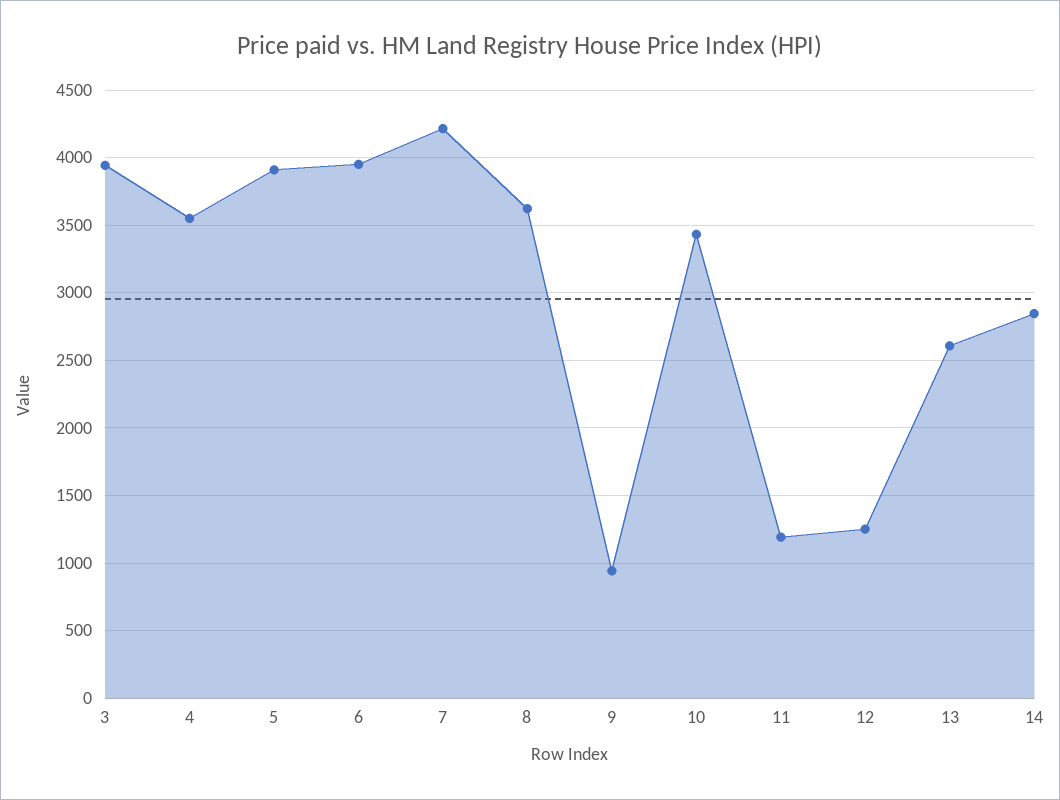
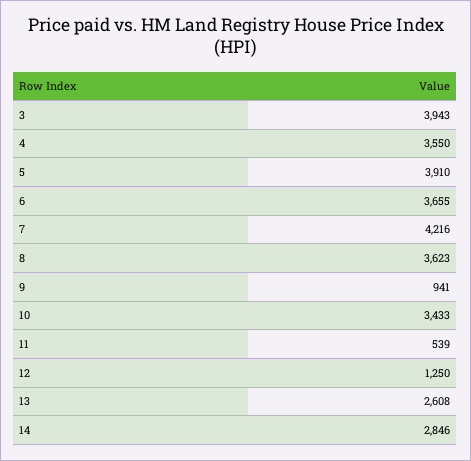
6: 3950 -> 3655
11: 1200 -> 539

